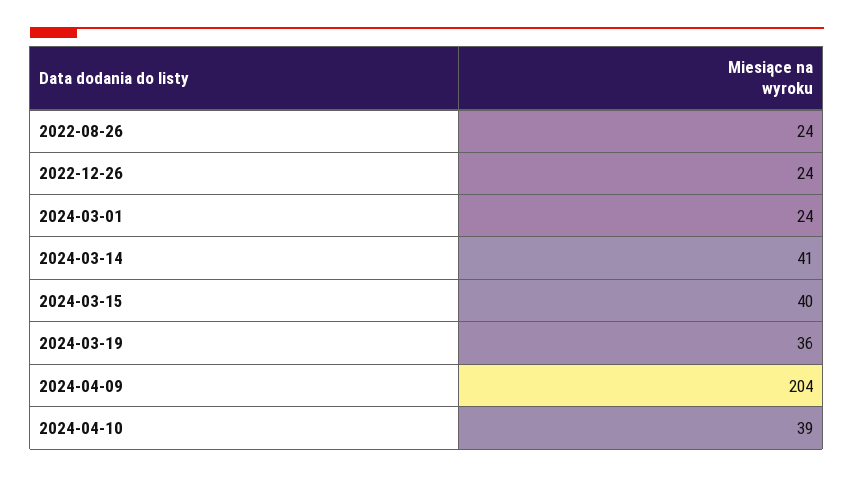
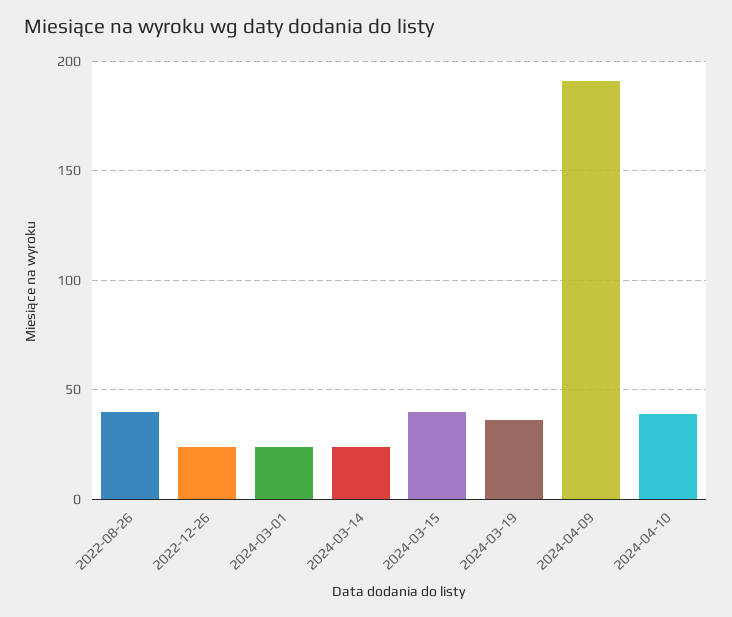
2022-08-26: 24 -> 40
2024-03-14: 41 -> 25
2024-04-09: 204 -> 190

